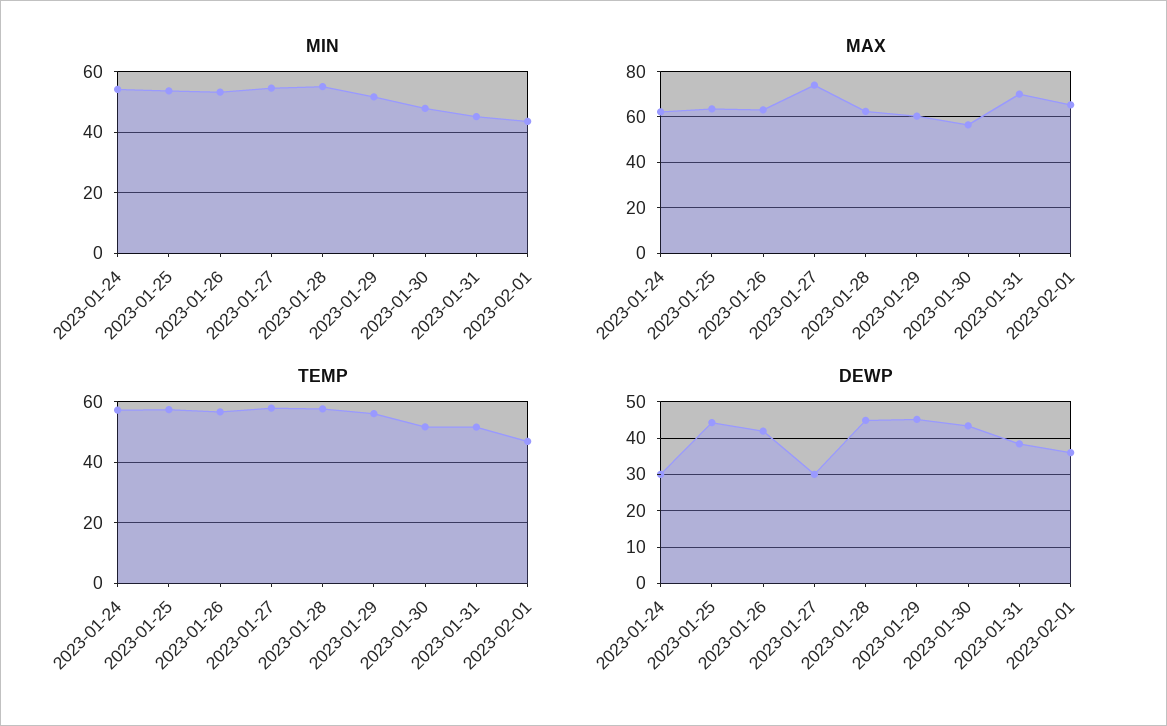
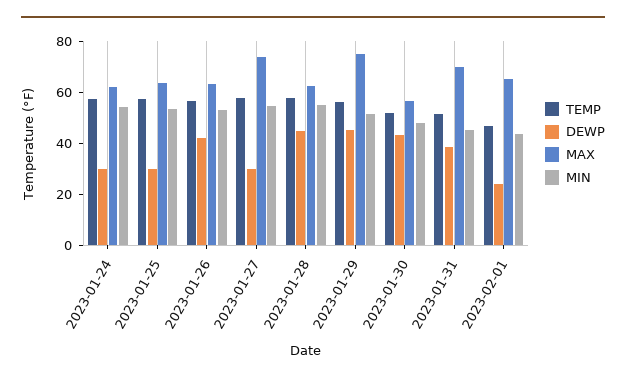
MAX, 2023-01-29: 60 -> 75
DEWP, 2023-01-25: 44 -> 30
DEWP, 2023-02-01: 36 -> 25

